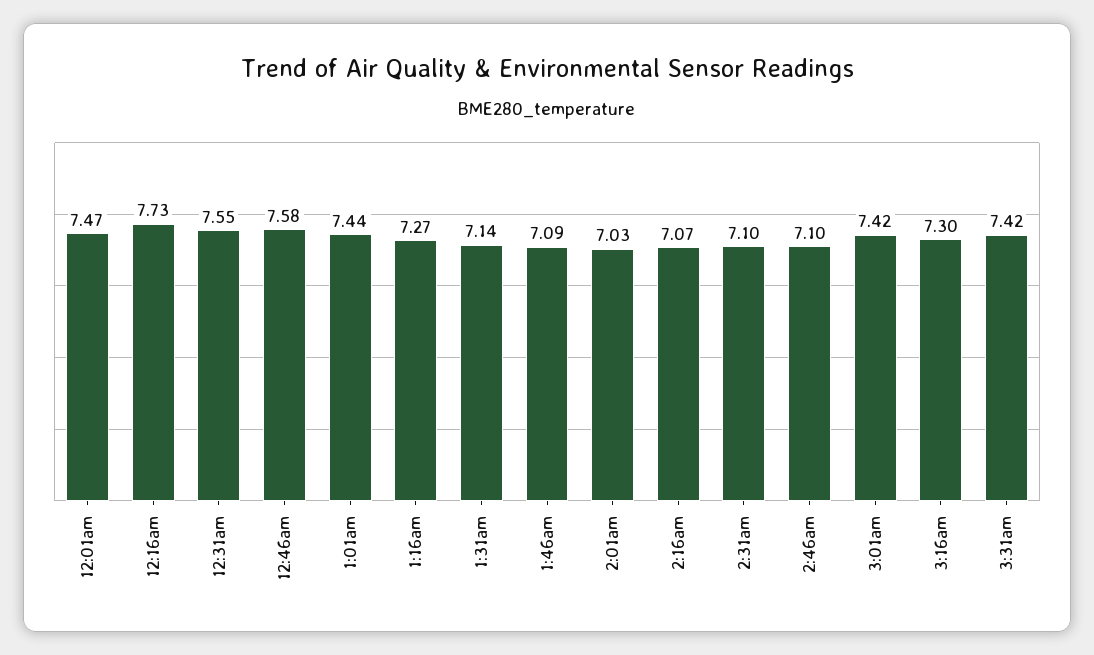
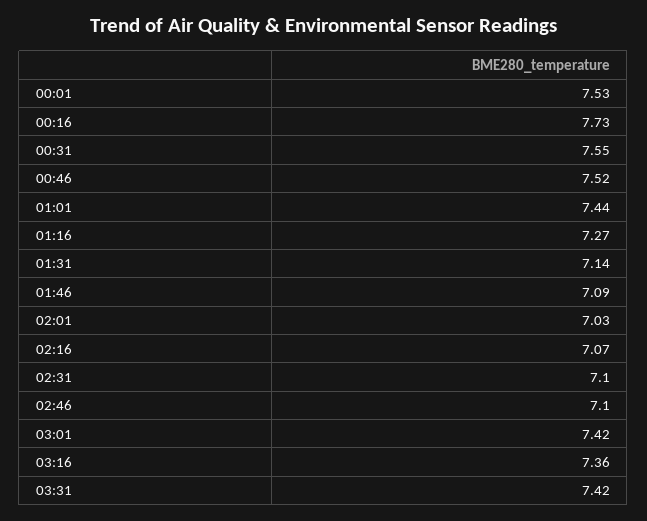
12:01am: 7.47 -> 7.53
12:46am: 7.58 -> 7.52
3:16am: 7.3 -> 7.36

